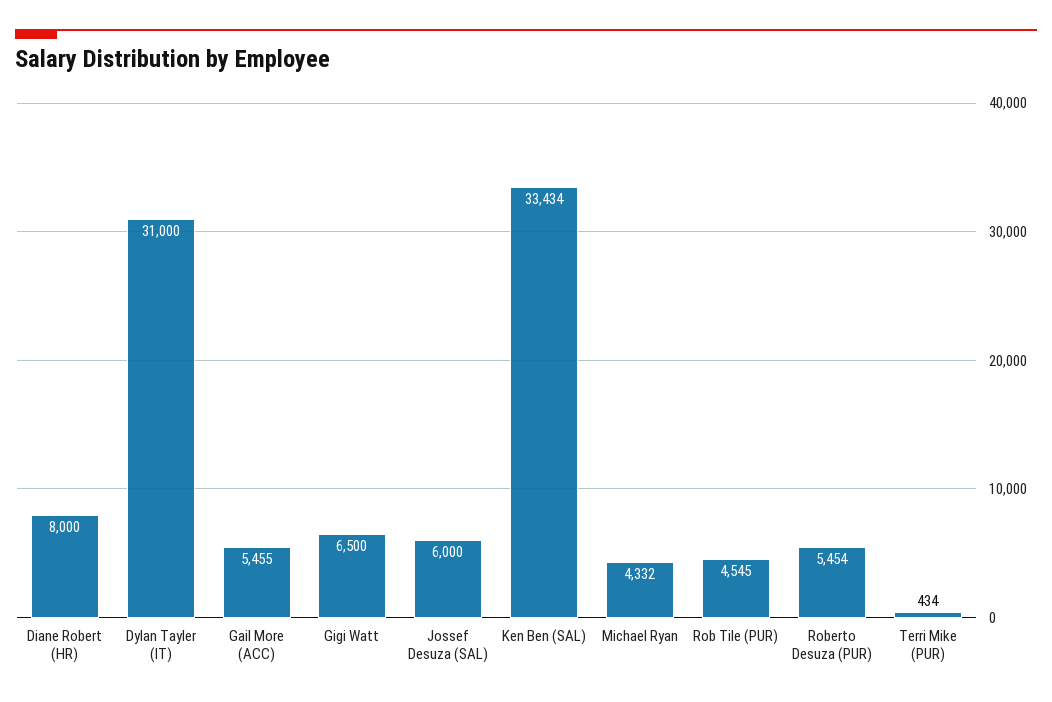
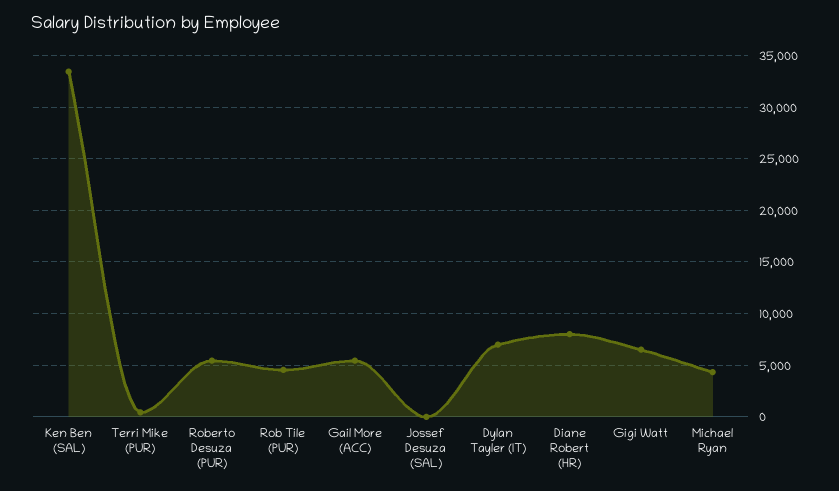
Dylan Tayler (IT): 31000 -> 7000
Jossef Desuza (SAL): 6000 -> 0

